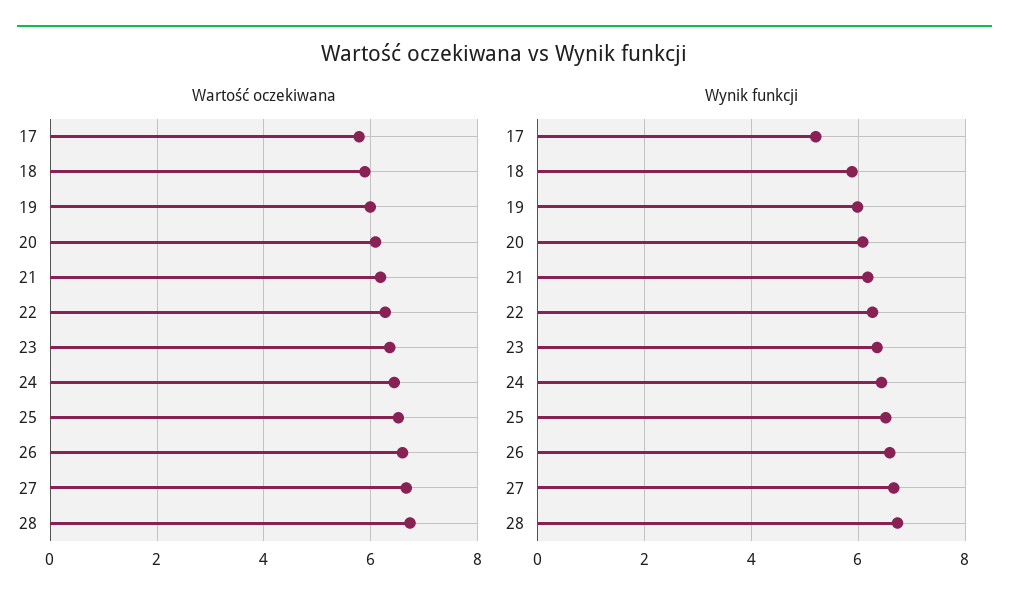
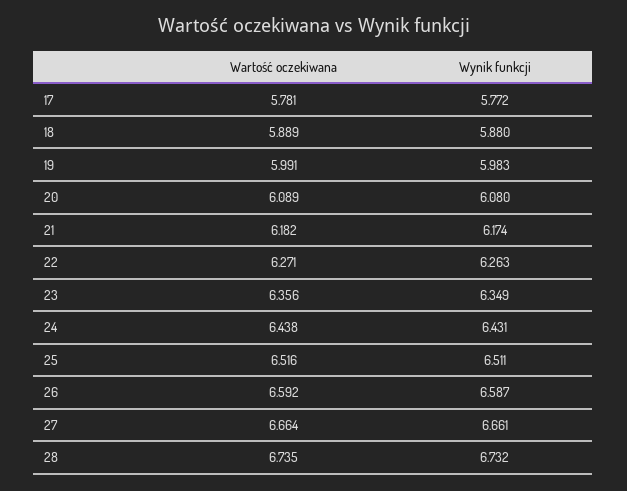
Wynik funkcji, 17: 5.2 -> 5.772

